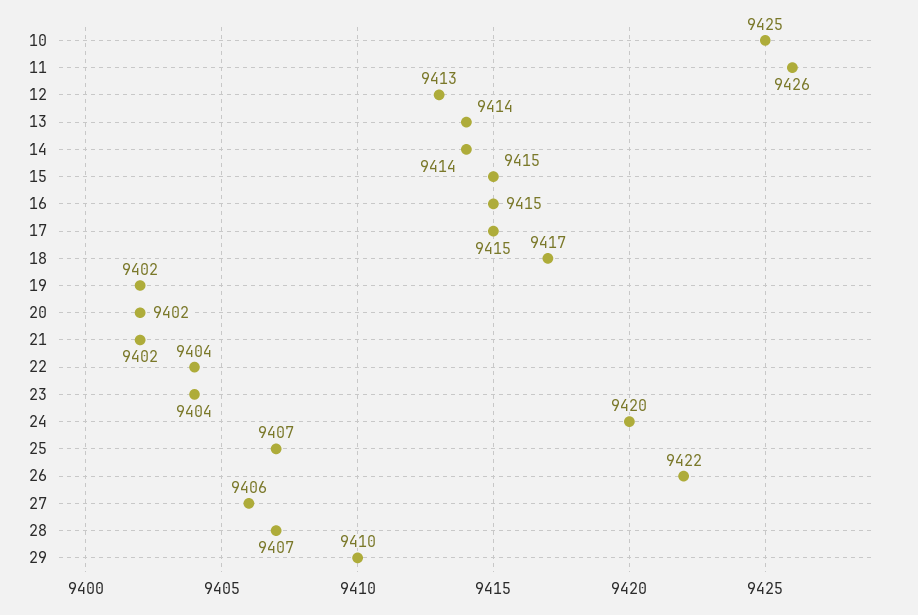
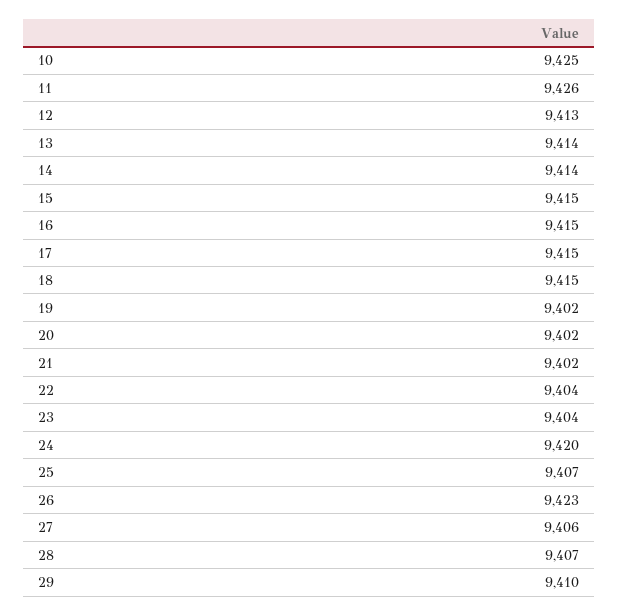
18: 9417 -> 9415
26: 9422 -> 9423

